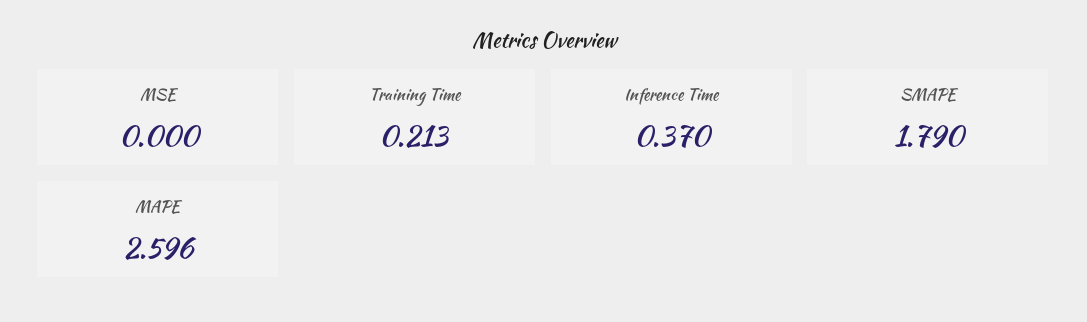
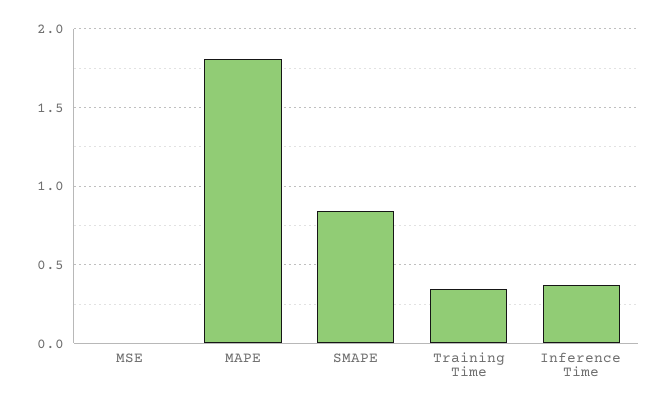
Training Time: 0.213 -> 0.35
SMAPE: 1.79 -> 0.85
MAPE: 2.596 -> 1.8

